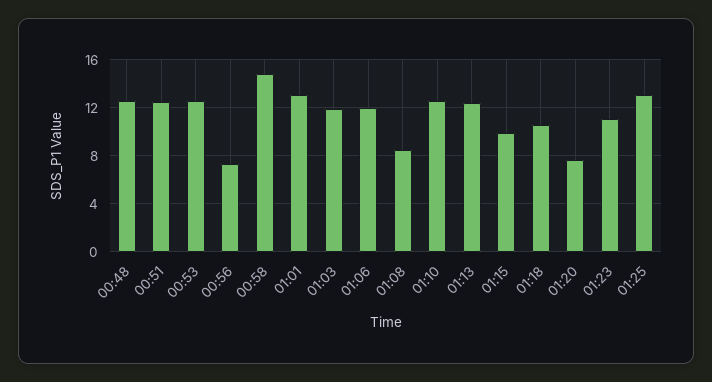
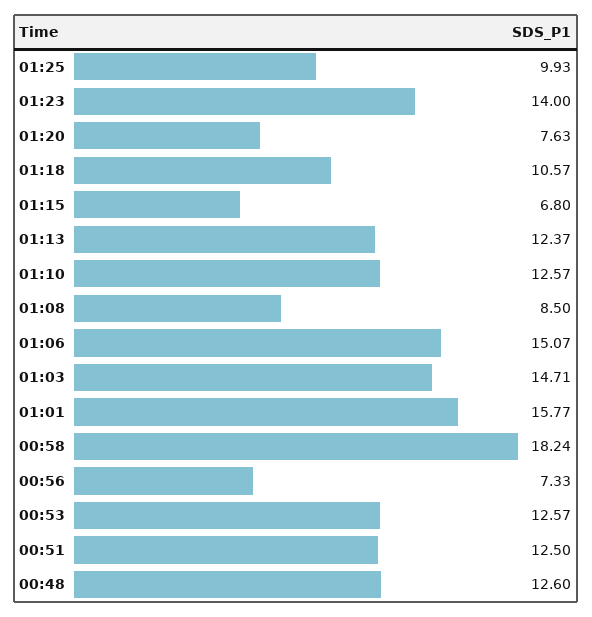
00:58: 15 -> 18.24
01:01: 13 -> 15.77
01:03: 12 -> 14.71
01:06: 12 -> 15.07
01:15: 10 -> 6.8
01:23: 11 -> 14
01:25: 13 -> 9.93

